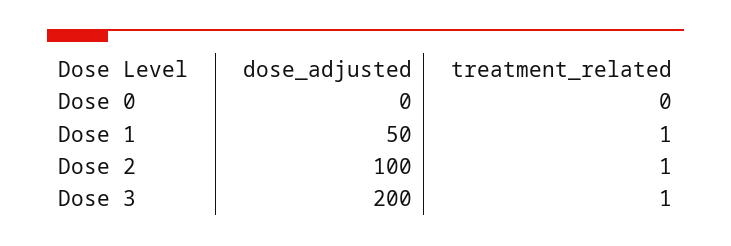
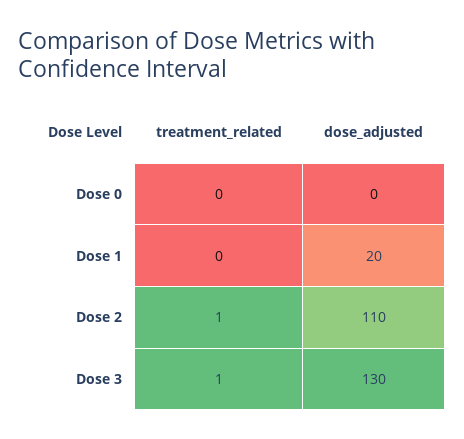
dose_adjusted, Dose 1: 50 -> 20
treatment_related, Dose 1: 1 -> 0
dose_adjusted, Dose 2: 100 -> 110
dose_adjusted, Dose 3: 200 -> 130

